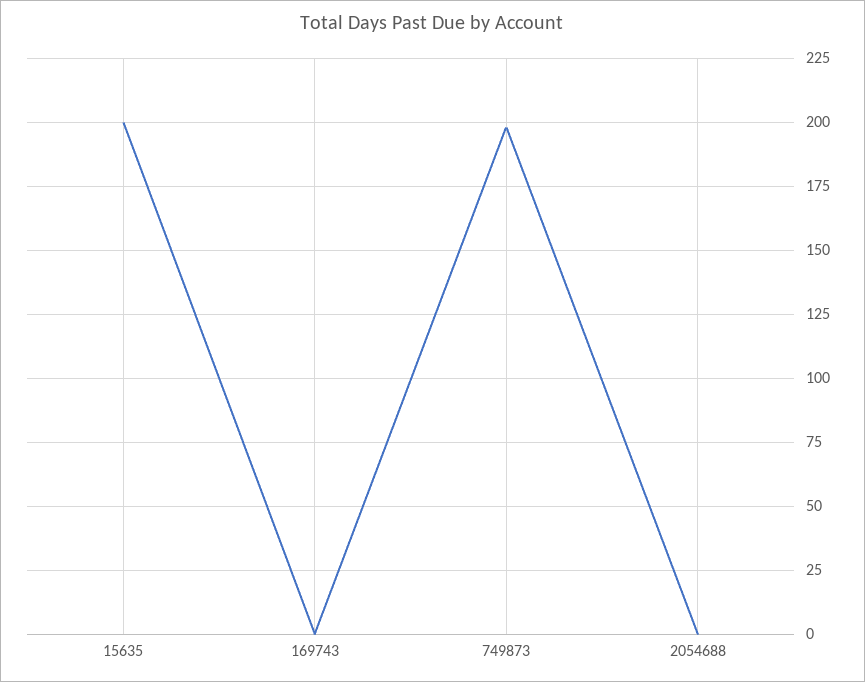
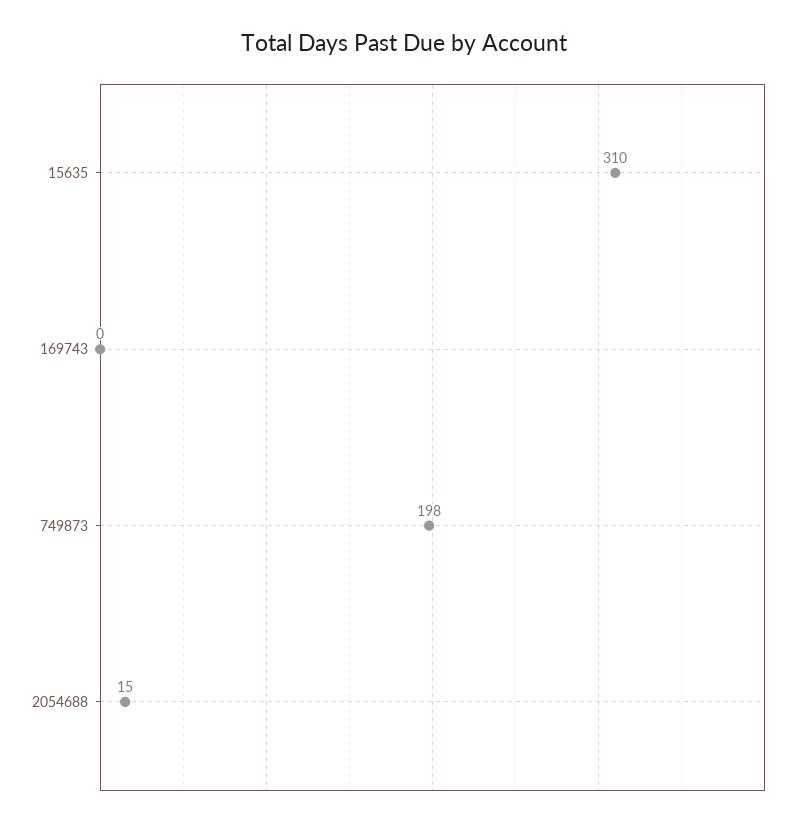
15635: 200 -> 310
2054688: 0 -> 15

